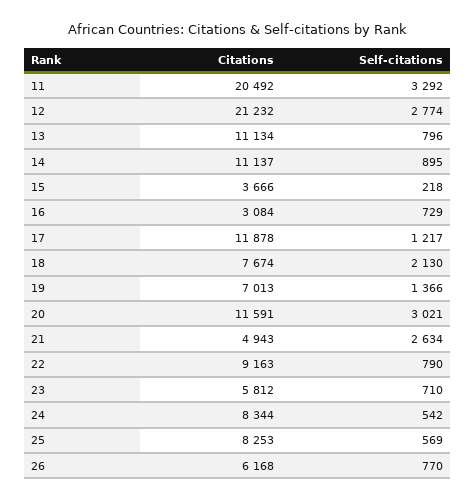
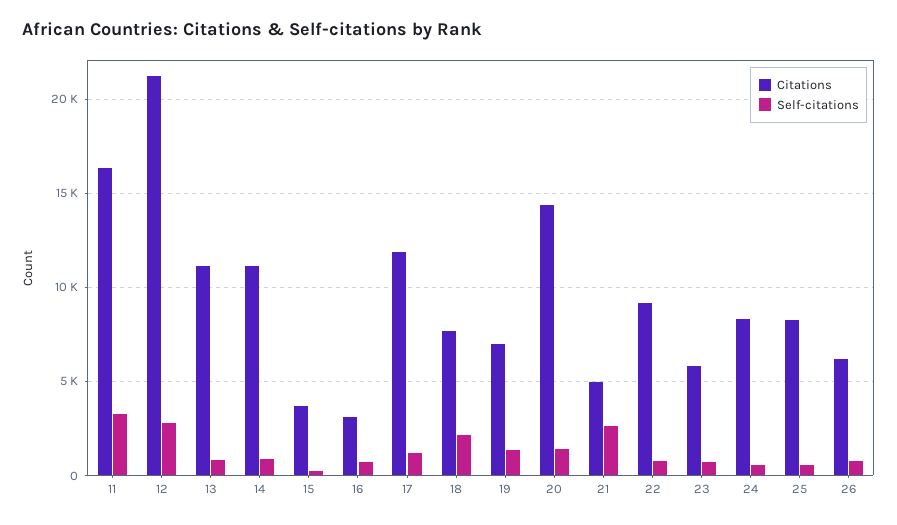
Citations, 11: 20492 -> 16500
Citations, 20: 11591 -> 14500
Self-citations, 20: 3021 -> 1500

